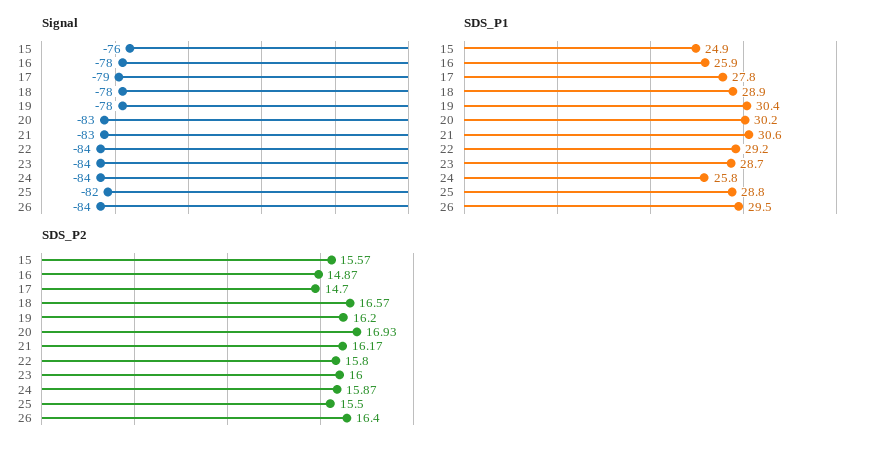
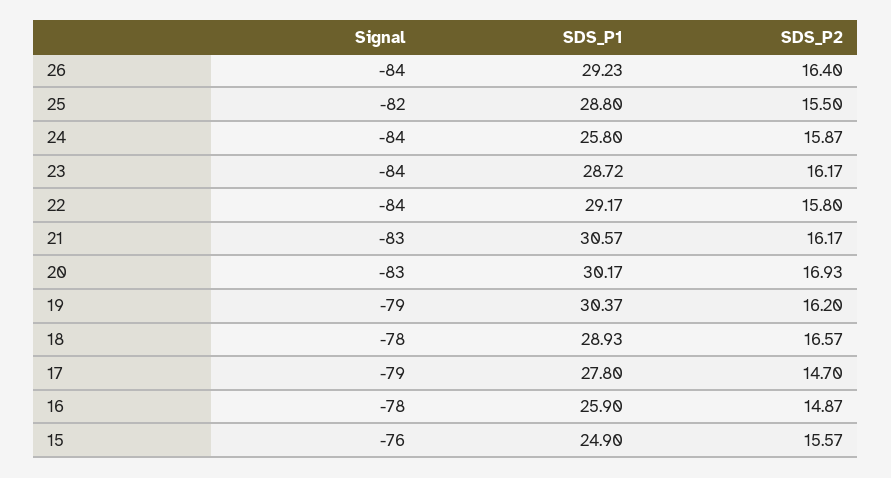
Signal, 19: -78 -> -79
SDS_P1, 26: 29.5 -> 29.23
SDS_P2, 23: 16 -> 16.17

